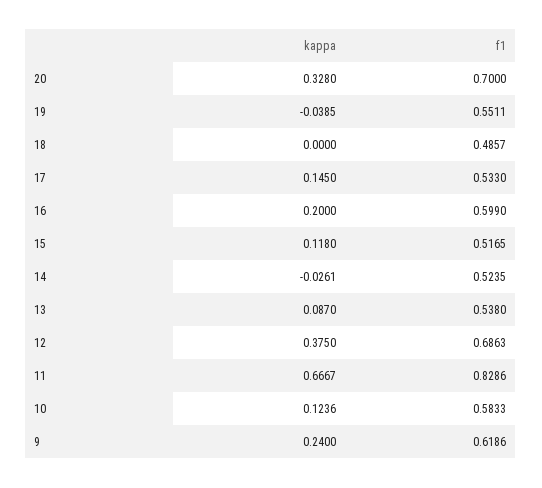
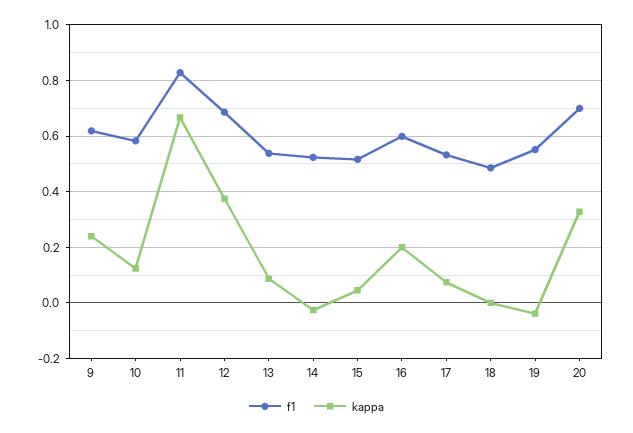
kappa, 17: 0.145 -> 0.075
kappa, 15: 0.118 -> 0.05

